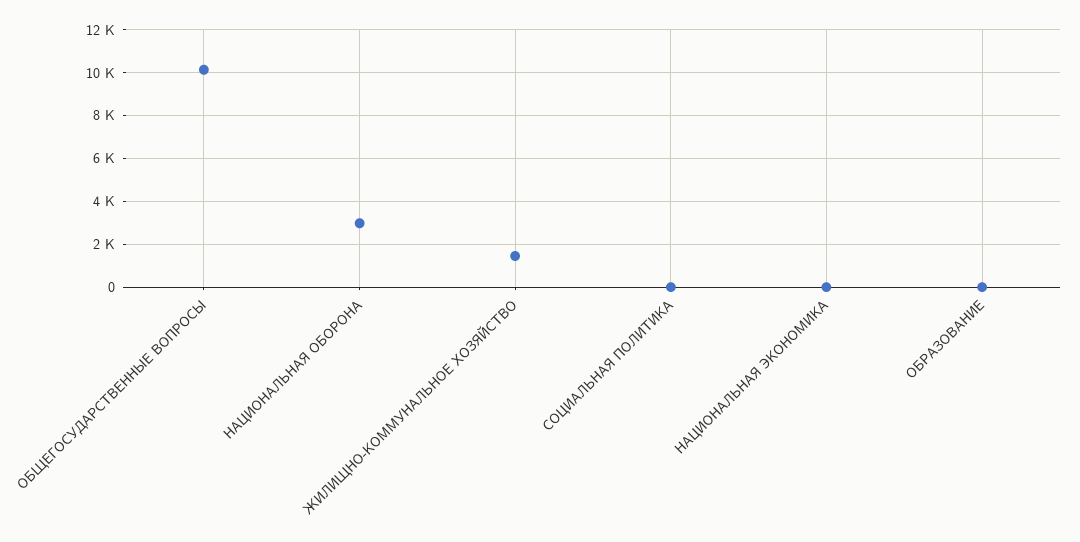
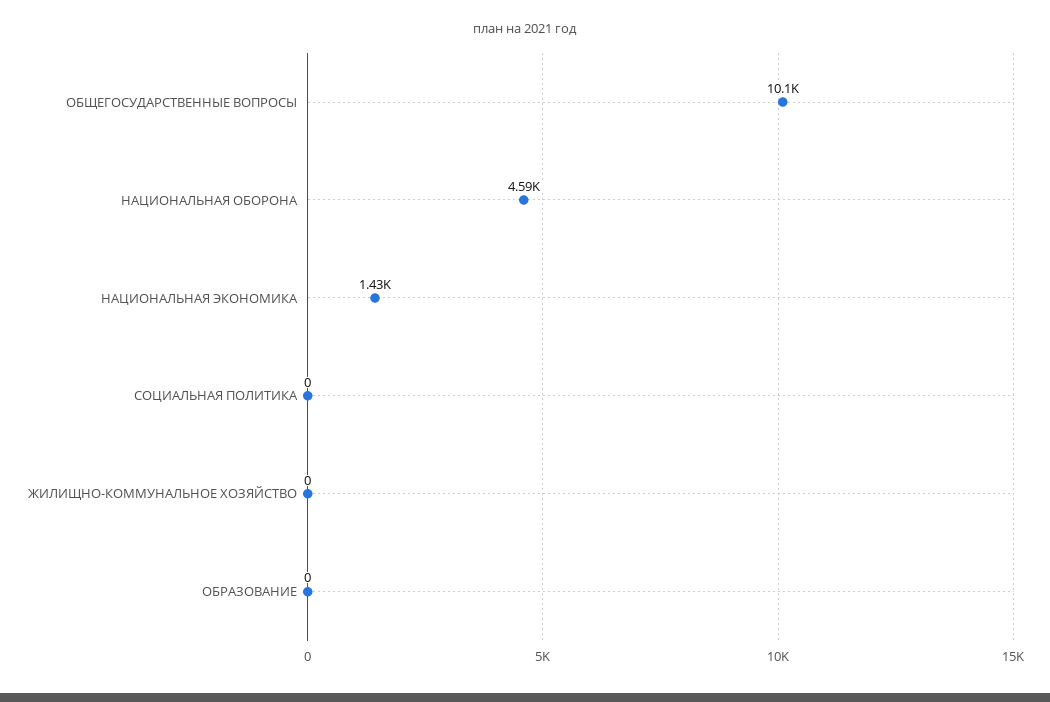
НАЦИОНАЛЬНАЯ ОБОРОНА: 3000 -> 4590
ЖИЛИЩНО-КОММУНАЛЬНОЕ ХОЗЯЙСТВО: 1500 -> 0
НАЦИОНАЛЬНАЯ ЭКОНОМИКА: 0 -> 1430

